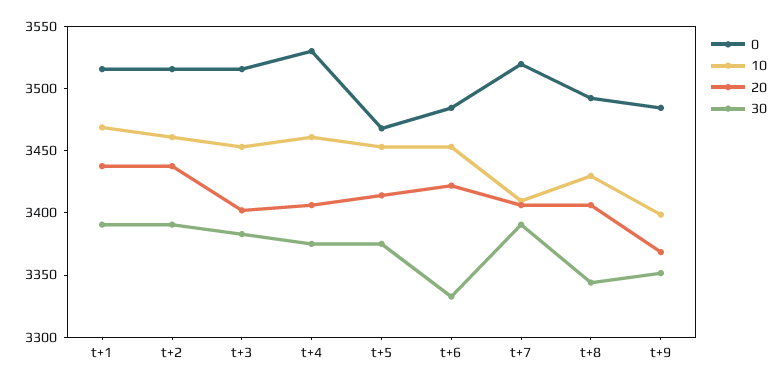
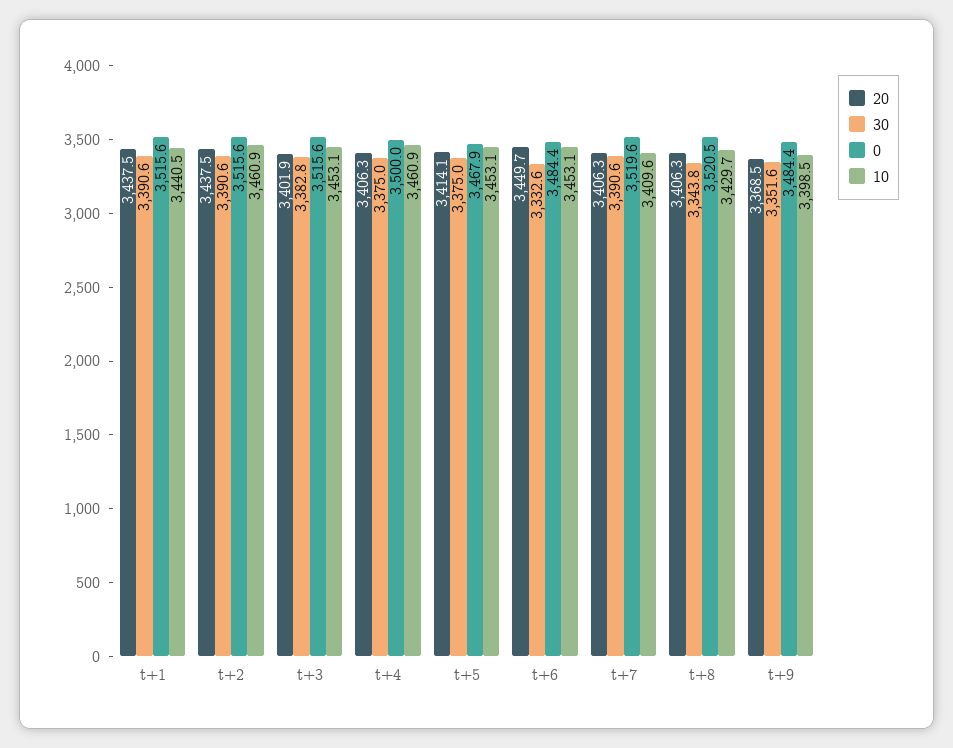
10, t+1: 3470 -> 3440.5
0, t+4: 3530 -> 3500
20, t+6: 3420 -> 3449.7
0, t+8: 3490 -> 3520.5

